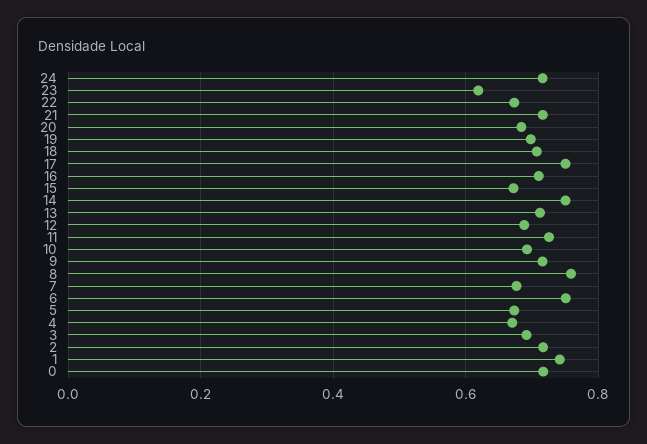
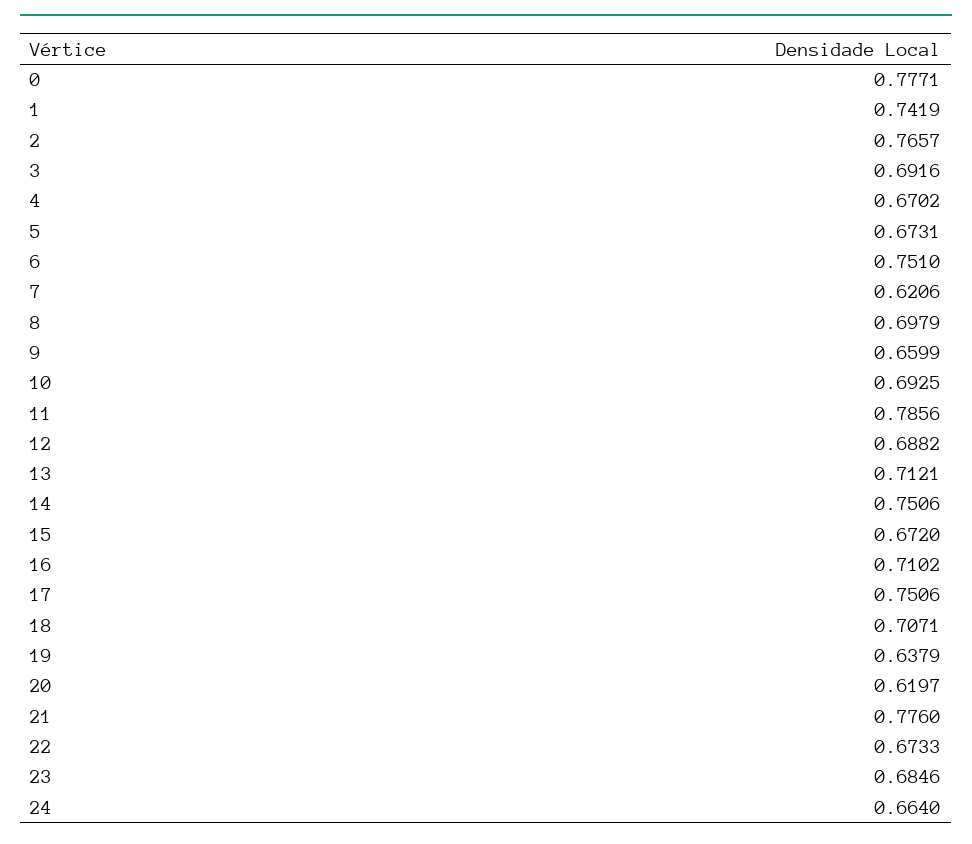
24: 0.72 -> 0.664
23: 0.62 -> 0.6846
21: 0.72 -> 0.776
20: 0.68 -> 0.6197
19: 0.7 -> 0.6379
11: 0.72 -> 0.7856
9: 0.72 -> 0.6599
8: 0.76 -> 0.6979
7: 0.68 -> 0.6206
2: 0.72 -> 0.7657
0: 0.72 -> 0.7771

